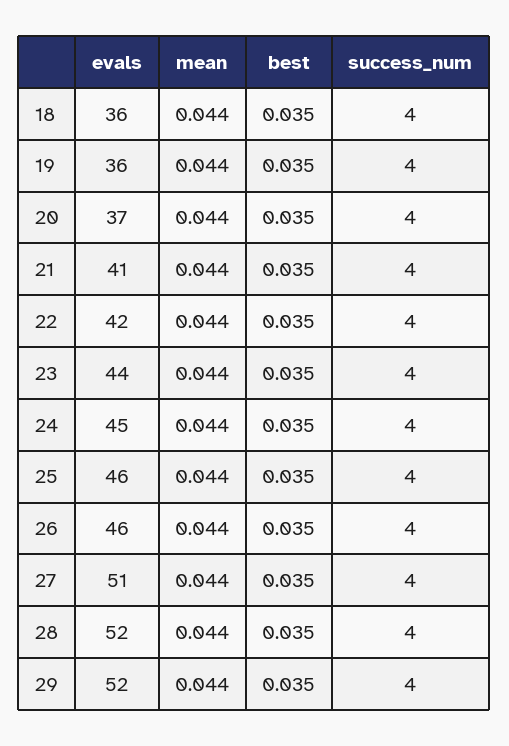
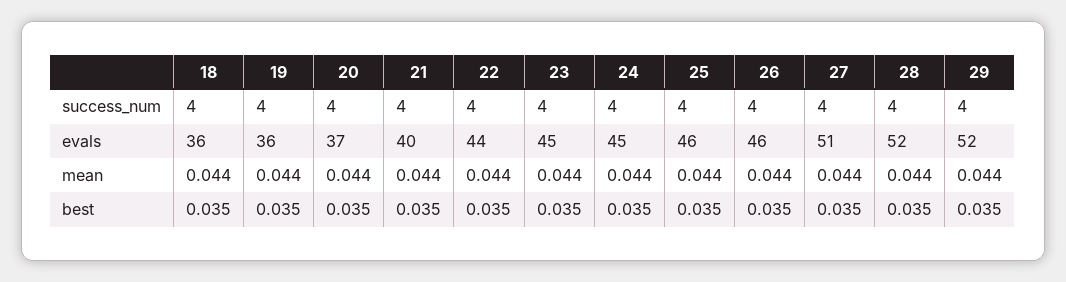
evals, 21: 41 -> 40
evals, 22: 42 -> 44
evals, 23: 44 -> 45

